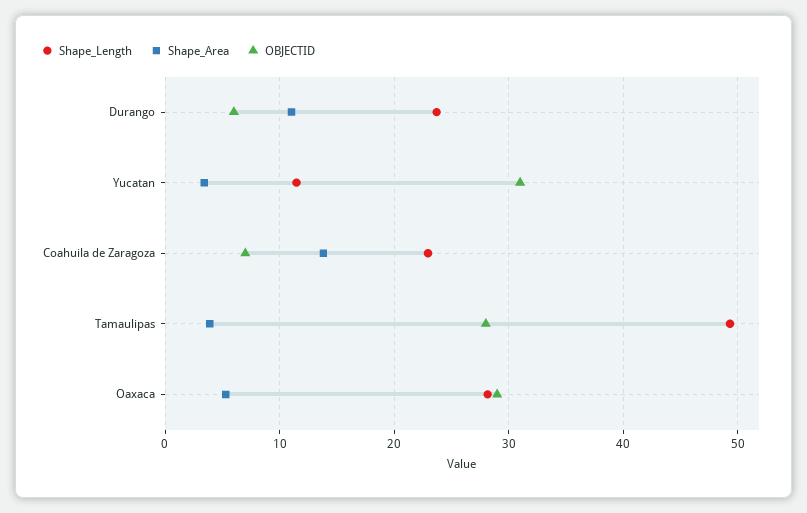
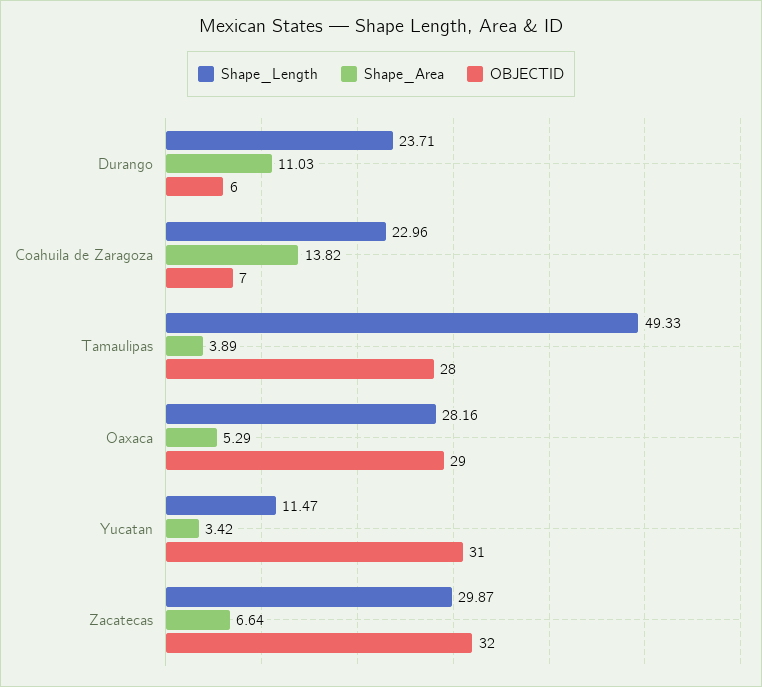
Shape_Length, Zacatecas: none -> 29.87
Shape_Area, Zacatecas: none -> 6.64
OBJECTID, Zacatecas: none -> 32

